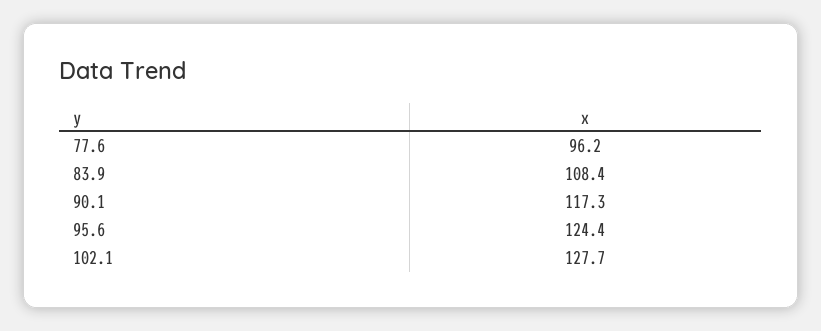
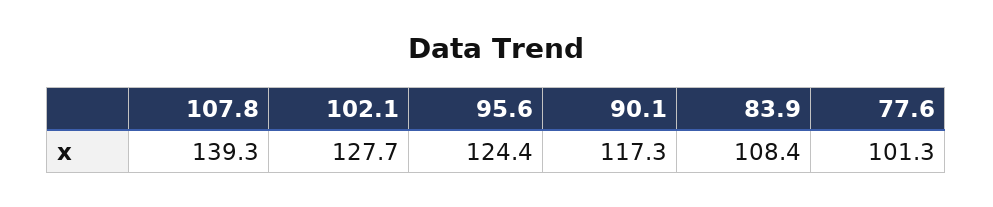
77.6: 96.2 -> 101.3
107.8: none -> 139.3

